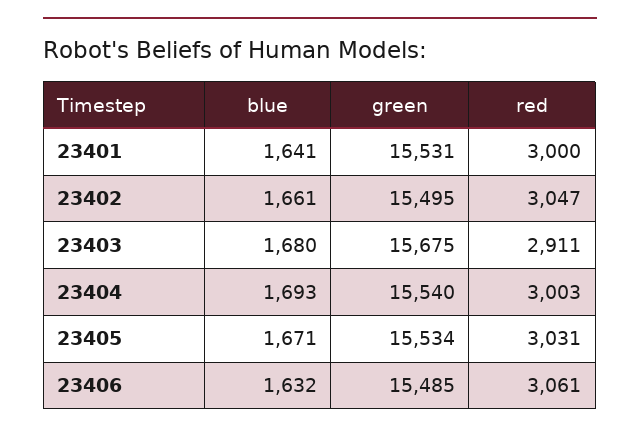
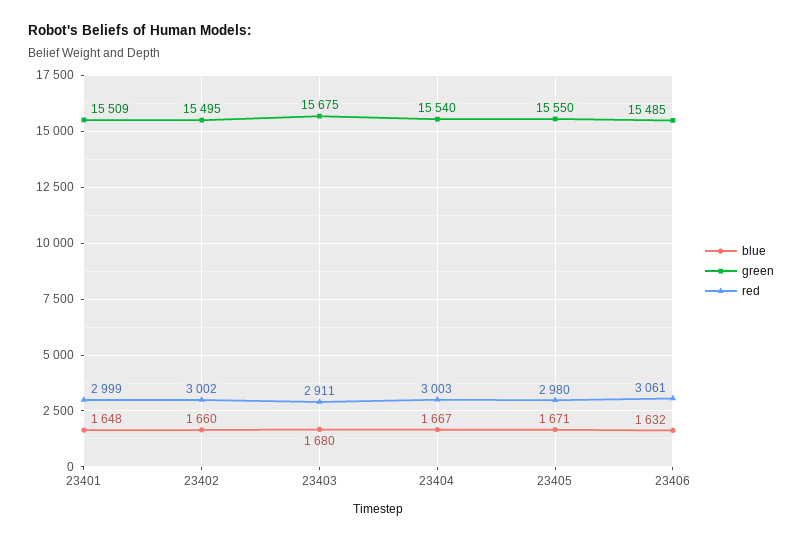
blue, 23401: 1641 -> 1648
green, 23401: 15531 -> 15509
red, 23401: 3000 -> 2999
blue, 23402: 1661 -> 1660
red, 23402: 3047 -> 3002
blue, 23404: 1693 -> 1667
green, 23405: 15534 -> 15550
red, 23405: 3031 -> 2980

